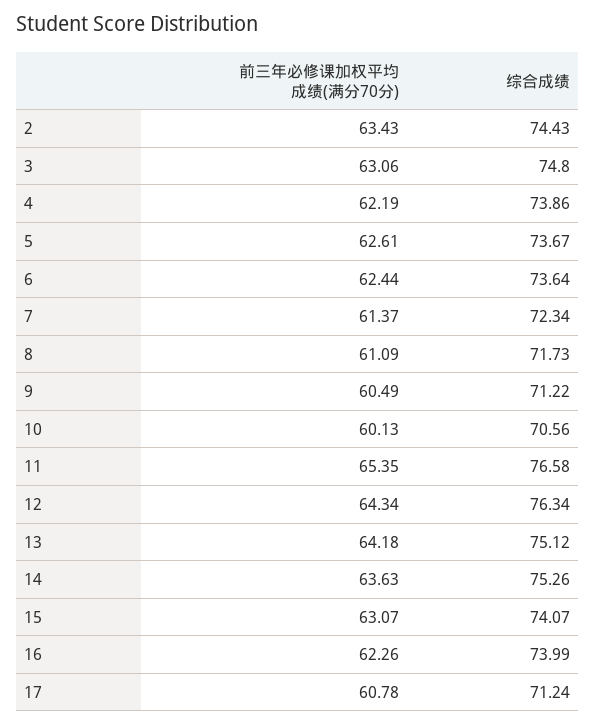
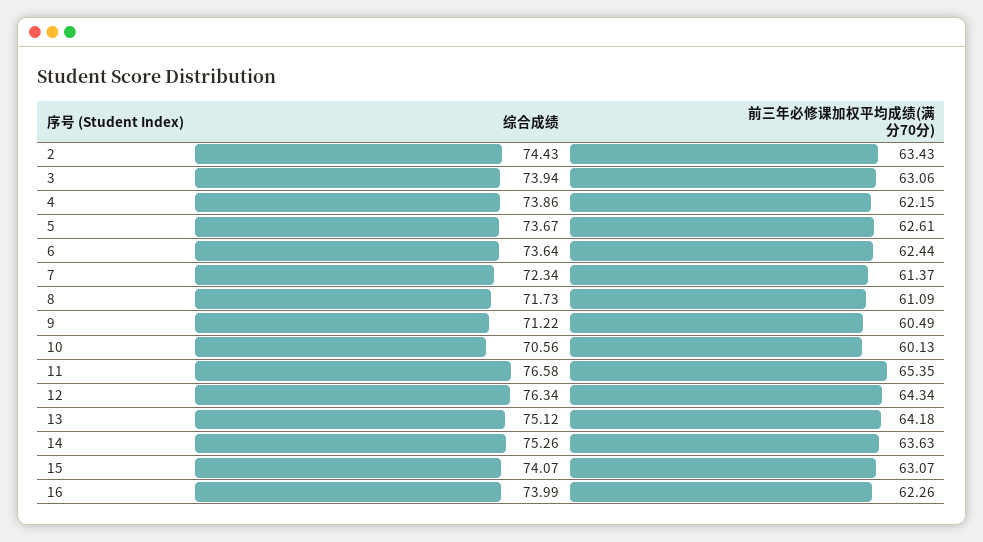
综合成绩, 3: 74.8 -> 73.94
前三年必修课加权平均成绩(满分70分), 4: 62.19 -> 62.15
前三年必修课加权平均成绩(满分70分), 17: 60.78 -> none
综合成绩, 17: 71.24 -> none

